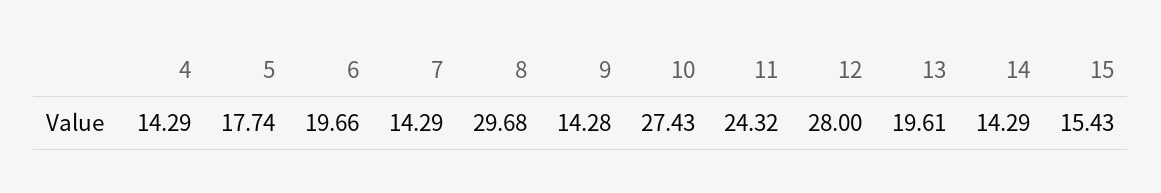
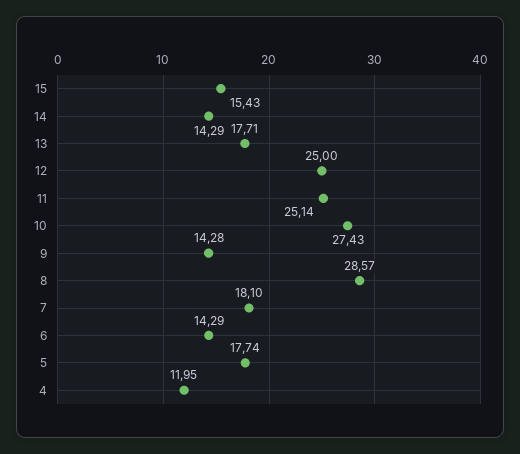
4: 14.29 -> 11.95
6: 19.66 -> 14.29
7: 14.29 -> 18.1
8: 29.68 -> 28.57
11: 24.32 -> 25.14
12: 28 -> 25
13: 19.61 -> 17.71

